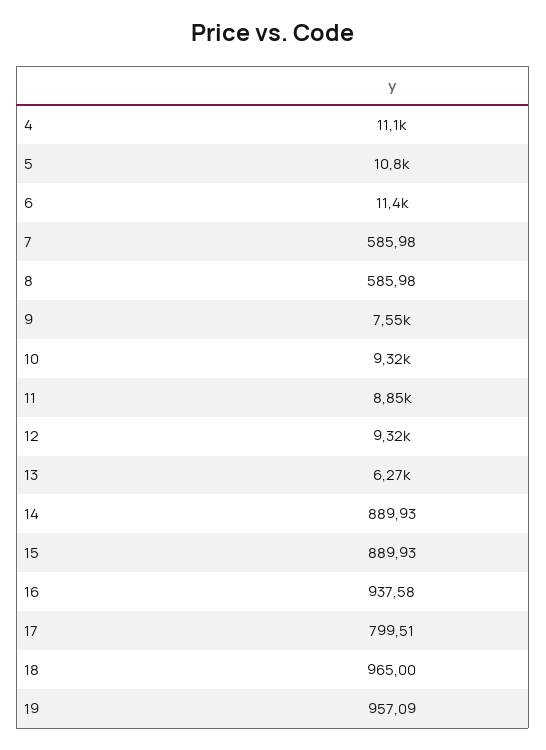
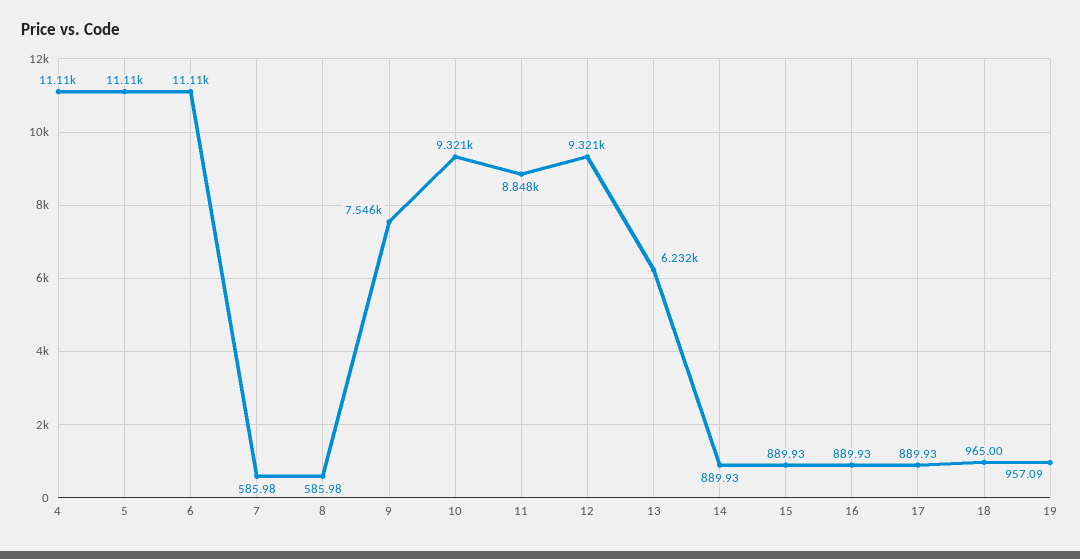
5: 10800 -> 11110
6: 11400 -> 11110
13: 6270 -> 6232
16: 937.58 -> 889.93
17: 799.51 -> 889.93

